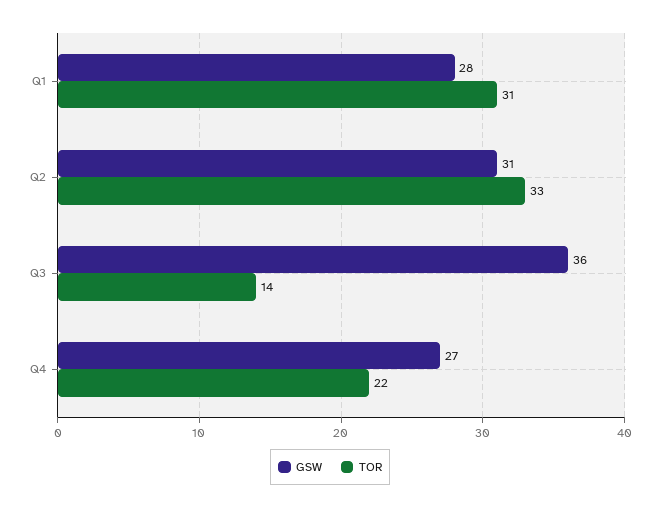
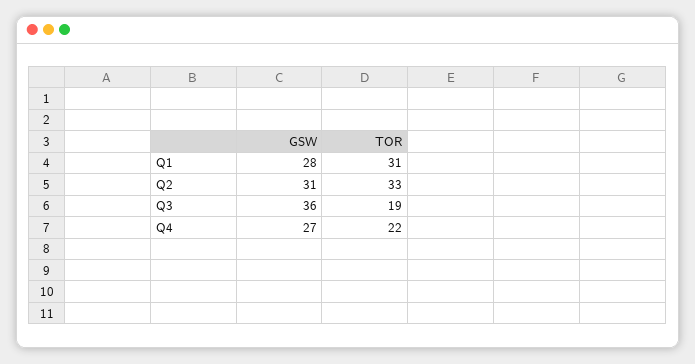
TOR, Q3: 14 -> 19

